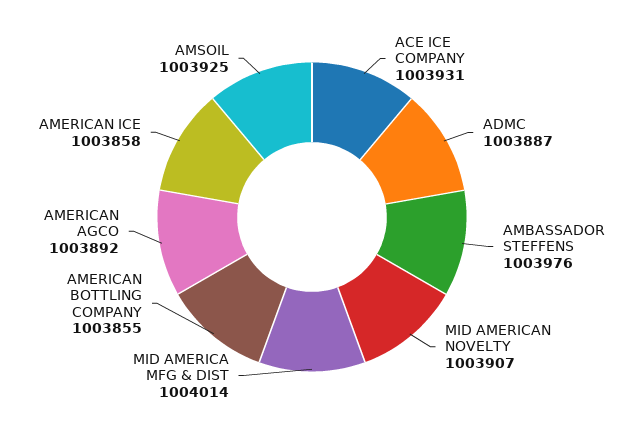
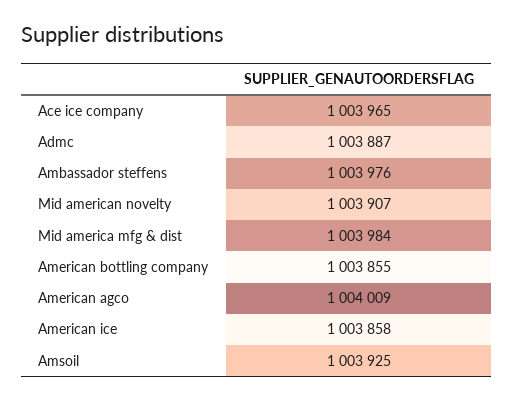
ACE ICE COMPANY: 1003931 -> 1003965
MID AMERICA MFG & DIST: 1004014 -> 1003984
AMERICAN AGCO: 1003892 -> 1004009

